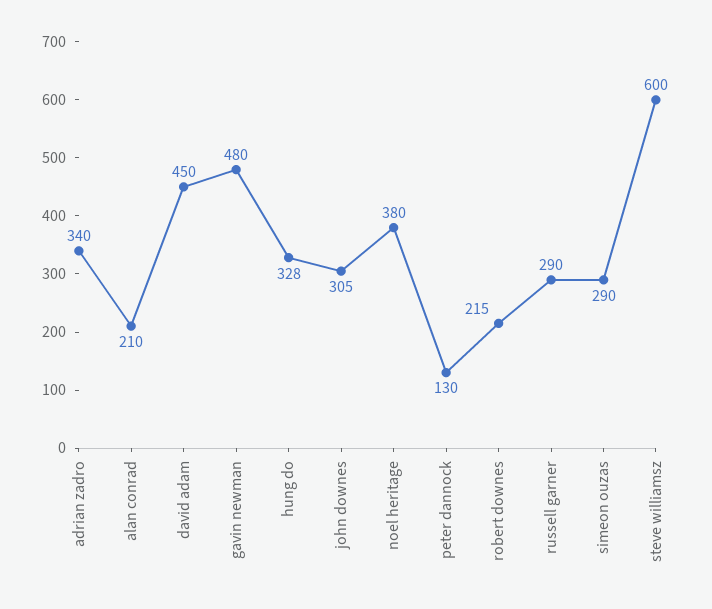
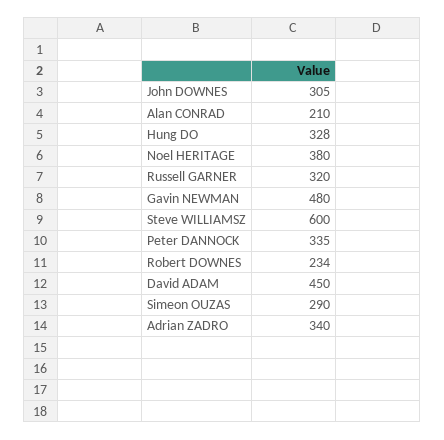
peter dannock: 130 -> 335
robert downes: 215 -> 234
russell garner: 290 -> 320

